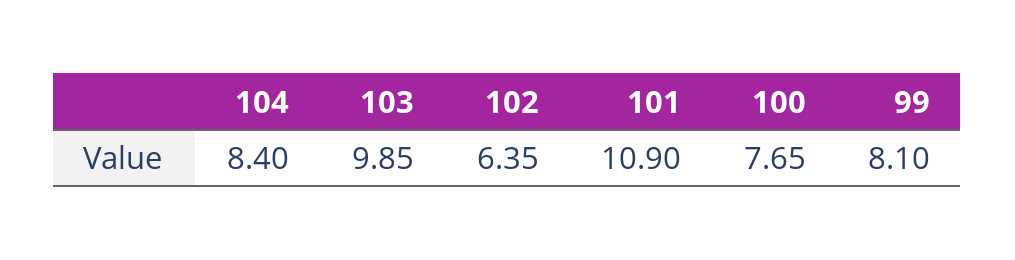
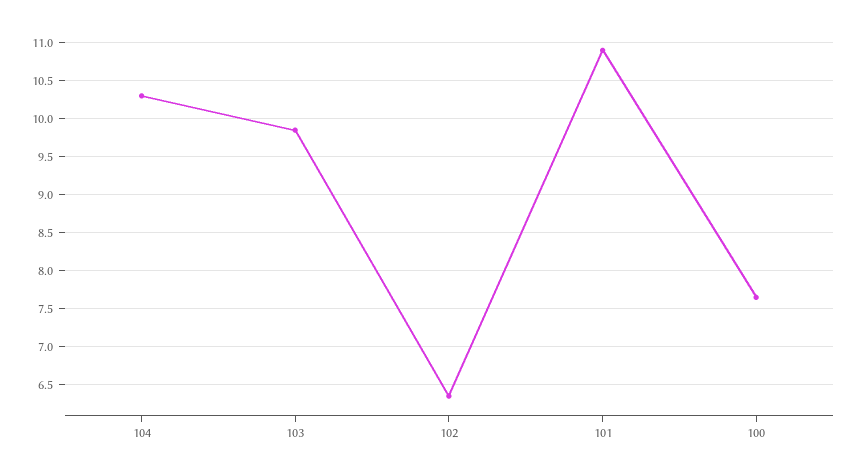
104: 8.4 -> 10.3
99: 8.1 -> none

